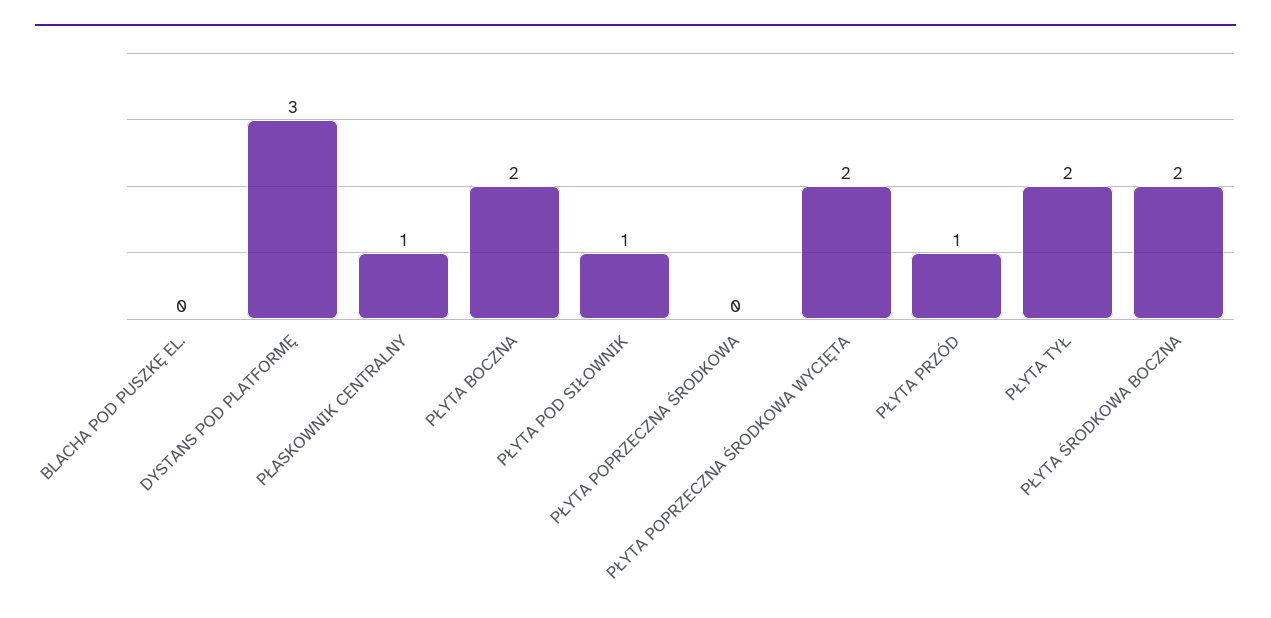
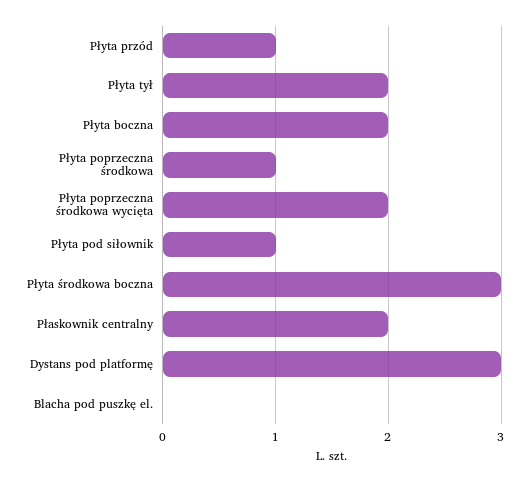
PŁASKOWNIK CENTRALNY: 1 -> 2
PŁYTA POPRZECZNA ŚRODKOWA: 0 -> 1
PŁYTA ŚRODKOWA BOCZNA: 2 -> 3

